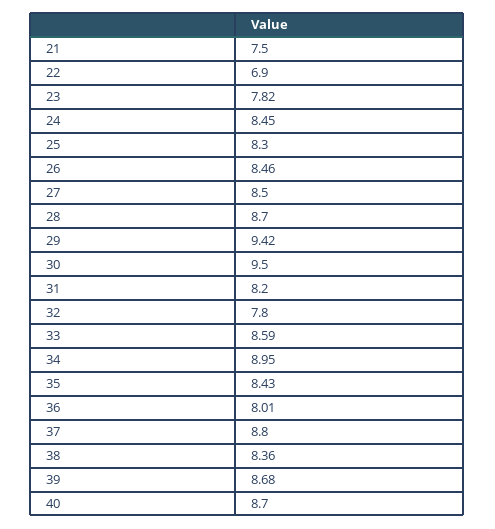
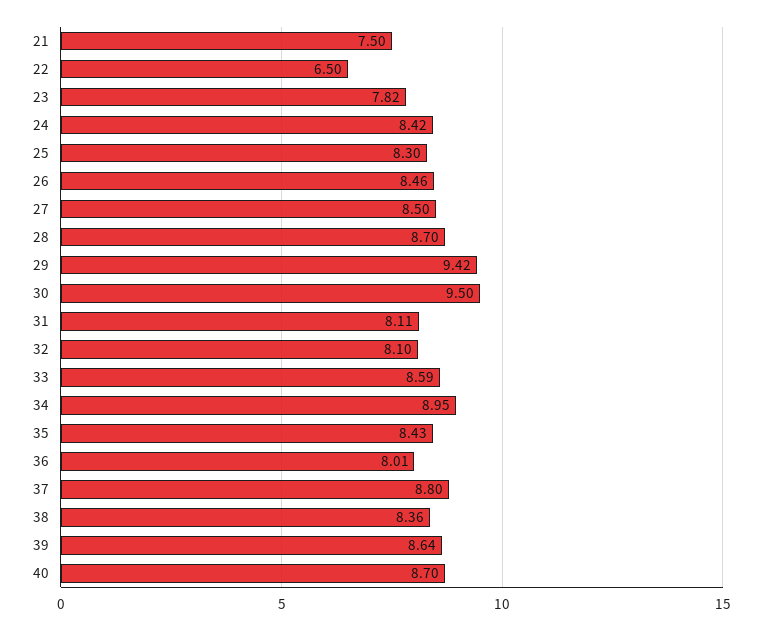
22: 6.9 -> 6.5
24: 8.45 -> 8.42
31: 8.2 -> 8.11
32: 7.8 -> 8.1
39: 8.68 -> 8.64

